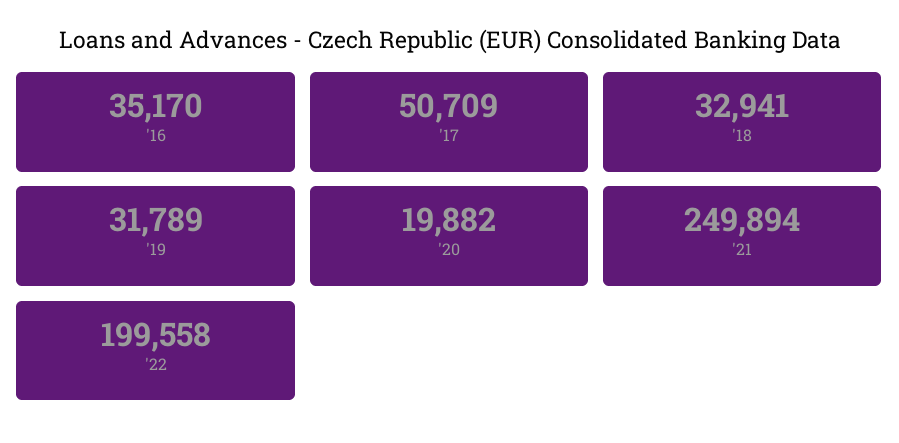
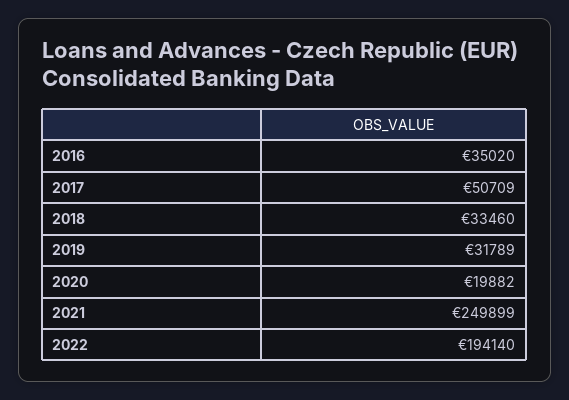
'16: 35170 -> 35020
'18: 32941 -> 33460
'21: 249894 -> 249899
'22: 199558 -> 194140

